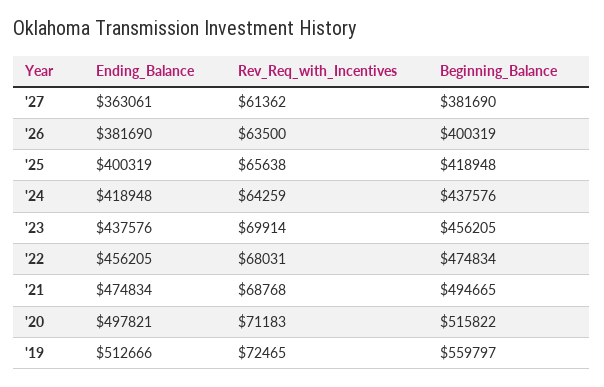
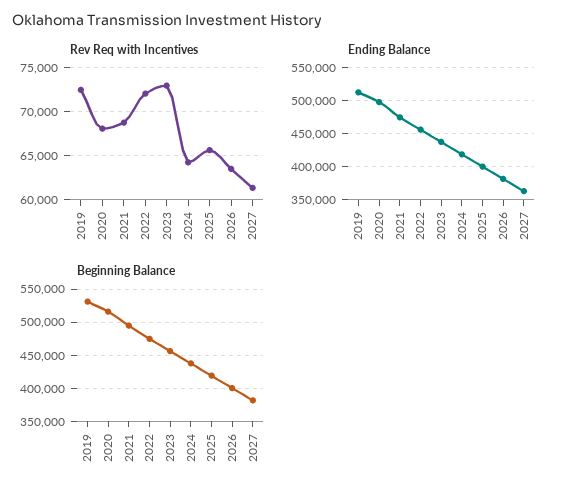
Rev_Req_with_Incentives, '23: 69914 -> 73000
Rev_Req_with_Incentives, '22: 68031 -> 72000
Rev_Req_with_Incentives, '20: 71183 -> 68000
Beginning_Balance, '19: 559797 -> 530000

